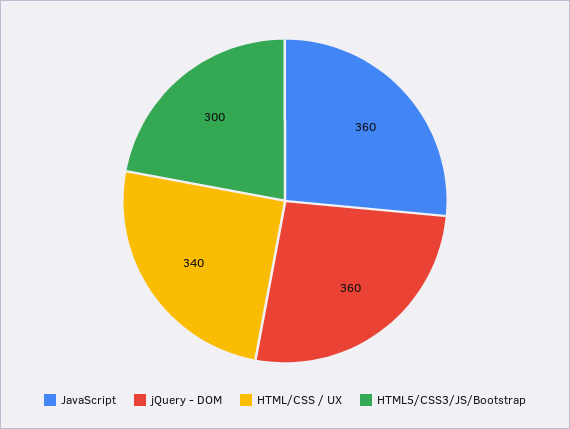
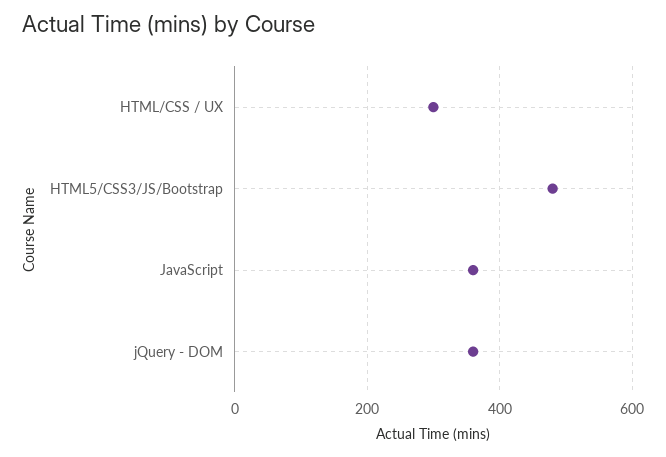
HTML/CSS / UX: 340 -> 300
HTML5/CSS3/JS/Bootstrap: 300 -> 480

